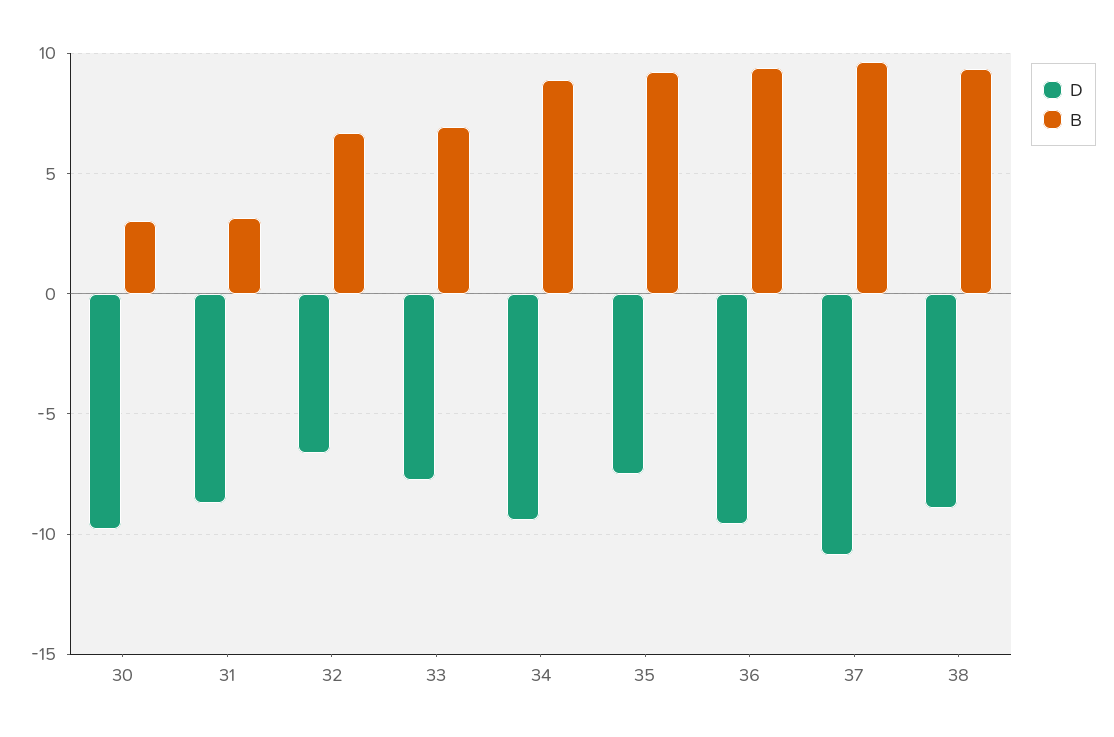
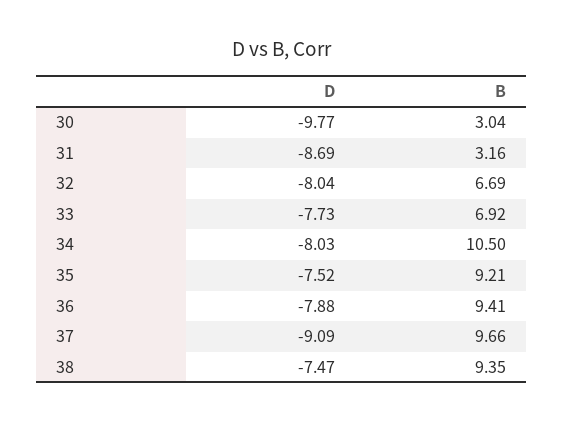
D, 32: -6.5 -> -8.04
D, 34: -9.5 -> -8.03
B, 34: 9 -> 10.5
D, 36: -9.5 -> -7.88
D, 37: -11 -> -9.09
D, 38: -9 -> -7.47

